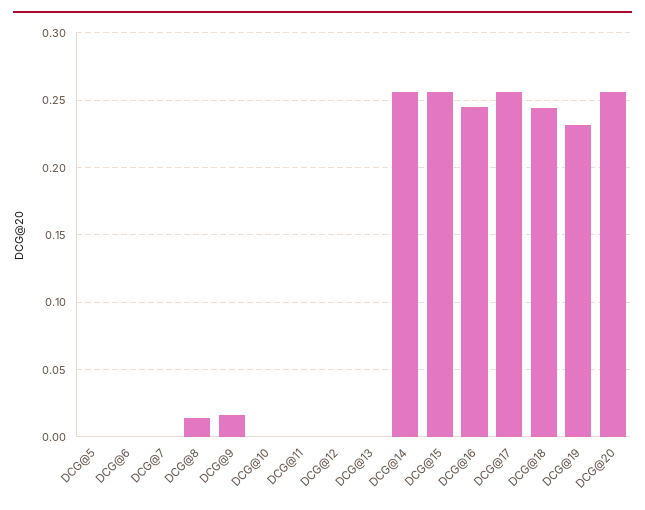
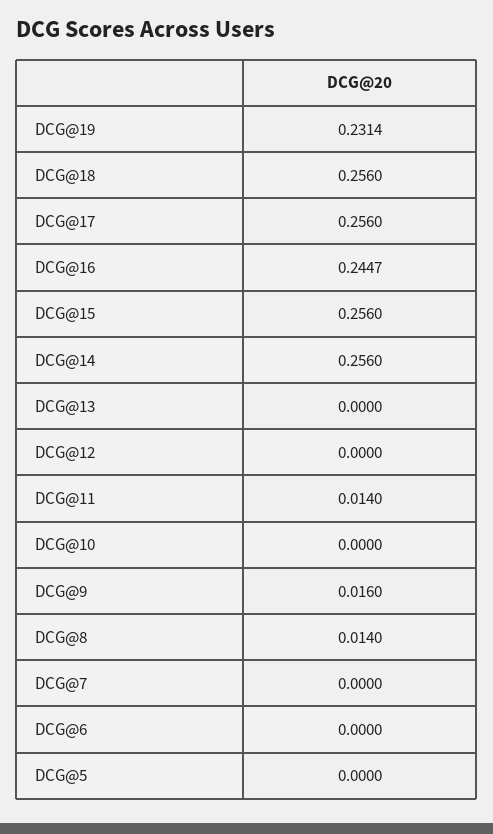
DCG@11: 0 -> 0.014
DCG@18: 0.245 -> 0.256
DCG@20: 0.255 -> none

